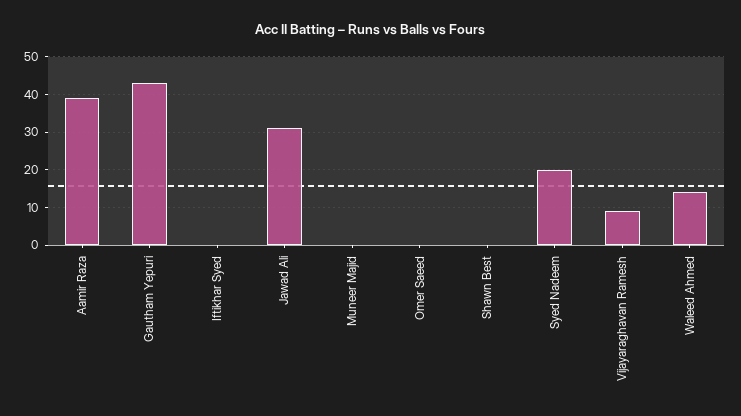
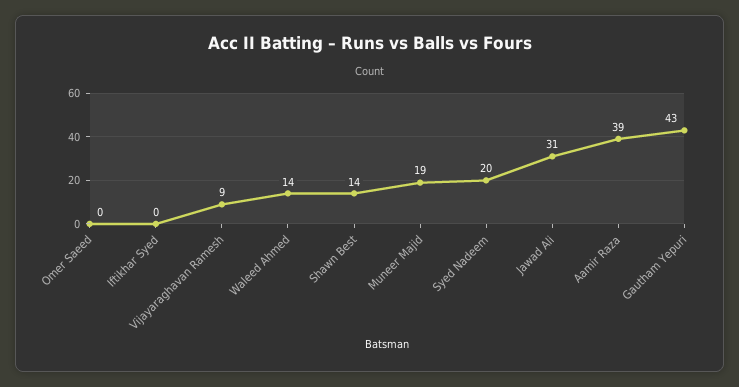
Muneer Majid: 0 -> 19
Shawn Best: 0 -> 14

